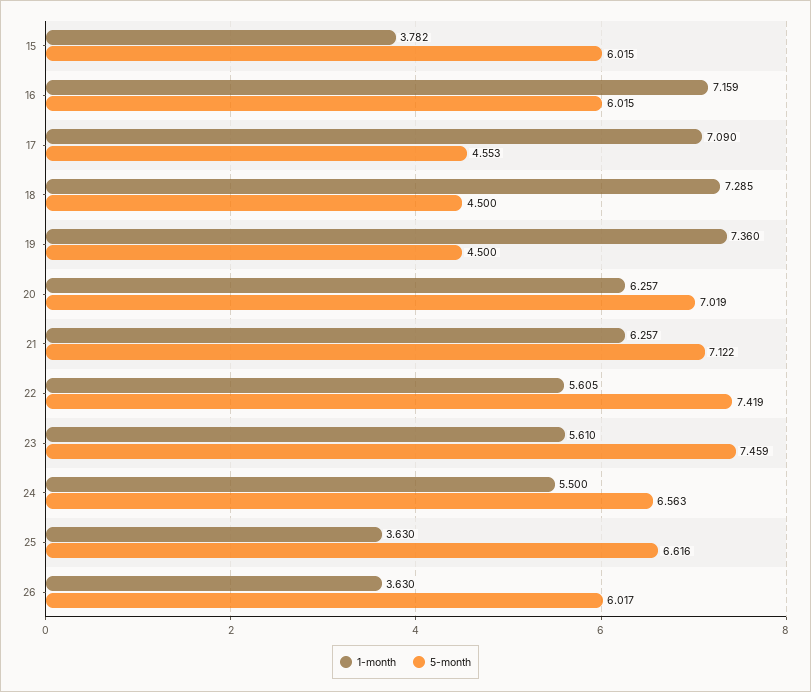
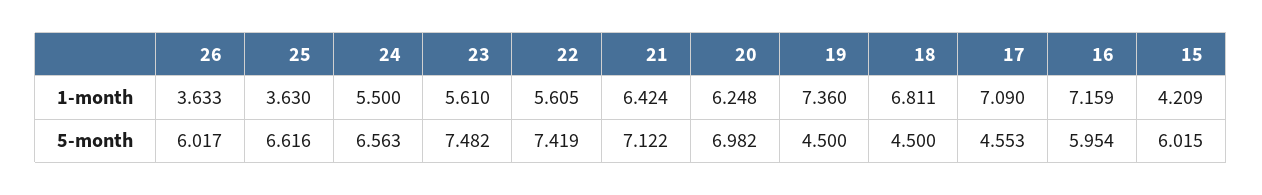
1-month, 15: 3.782 -> 4.209
5-month, 16: 6.015 -> 5.954
1-month, 18: 7.285 -> 6.811
1-month, 20: 6.257 -> 6.248
5-month, 20: 7.019 -> 6.982
1-month, 21: 6.257 -> 6.424
5-month, 23: 7.459 -> 7.482
1-month, 26: 3.63 -> 3.633

